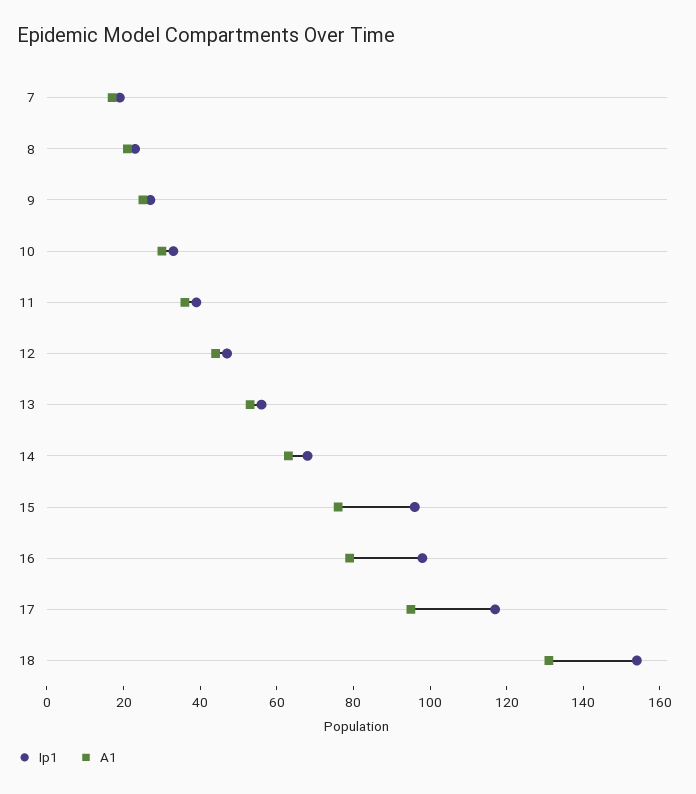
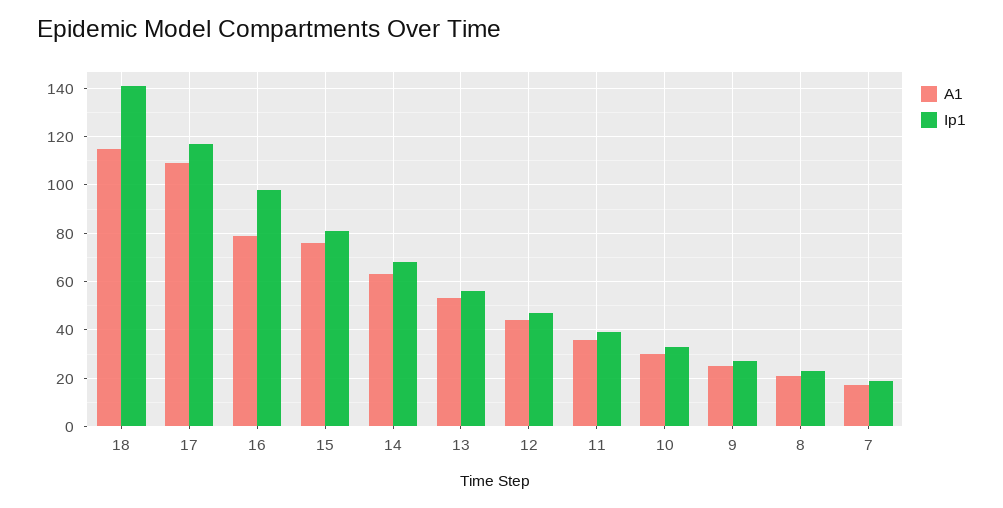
Ip1, 15: 95 -> 80
A1, 17: 95 -> 110
Ip1, 18: 155 -> 140
A1, 18: 130 -> 115

